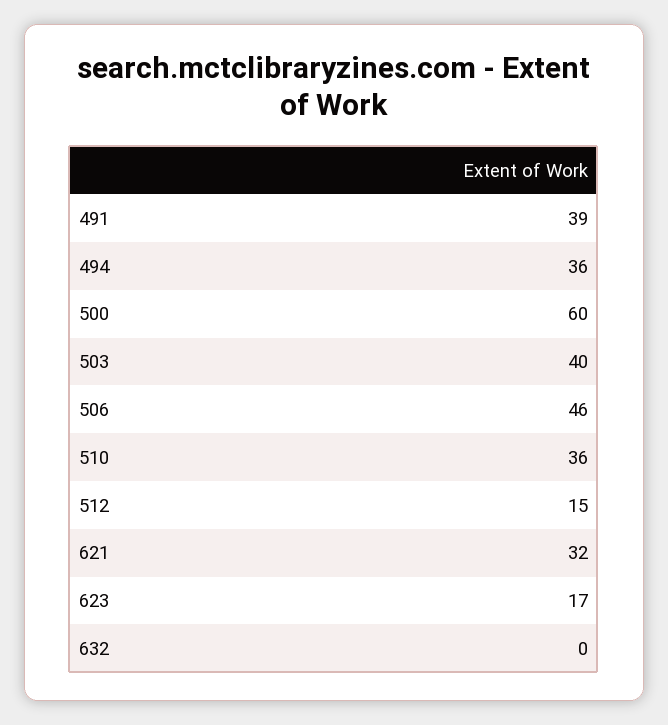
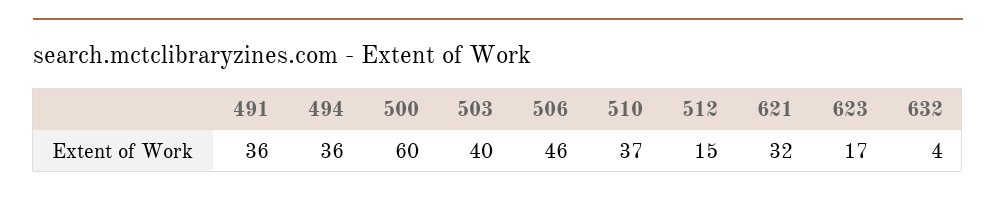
491: 39 -> 36
510: 36 -> 37
632: 0 -> 4

